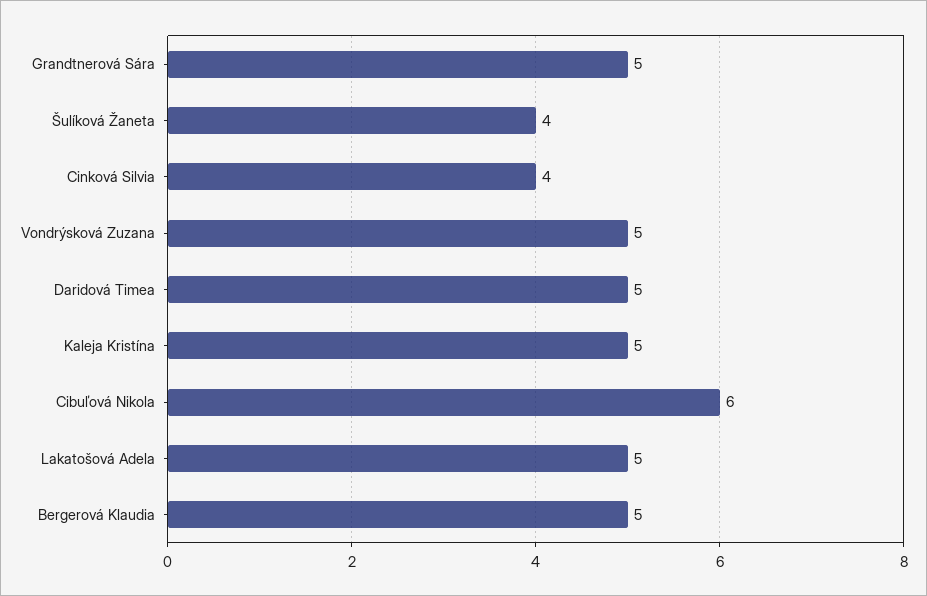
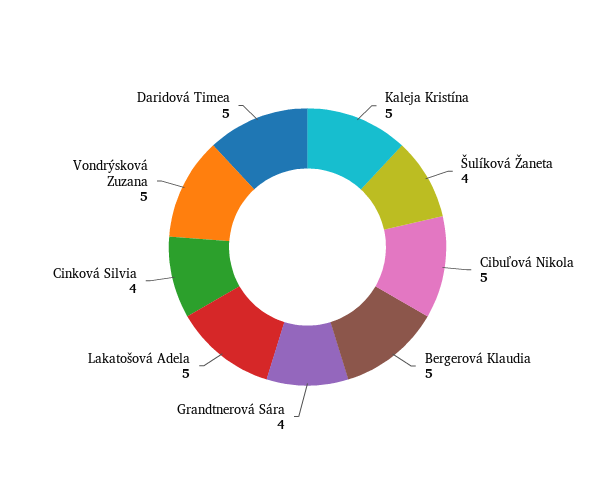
Grandtnerová Sára: 5 -> 4
Cibuľová Nikola: 6 -> 5

